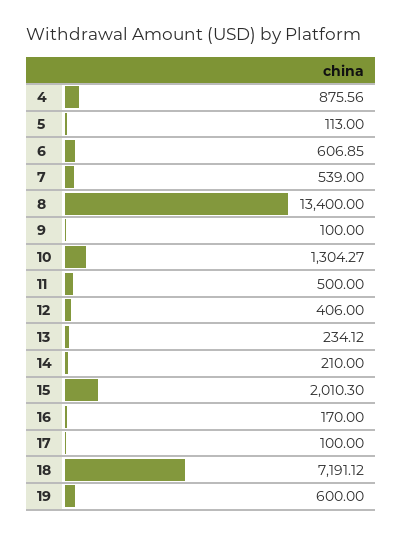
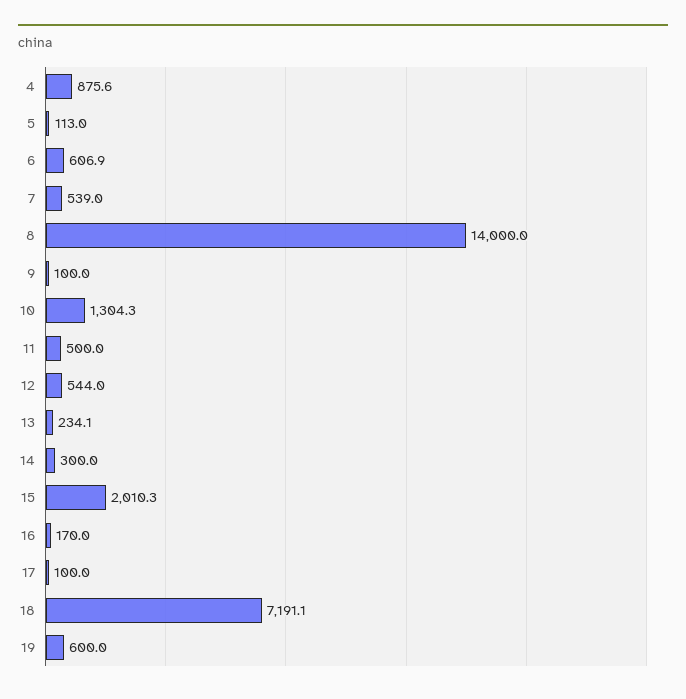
8: 13400 -> 14000
12: 406 -> 544
14: 210 -> 300

